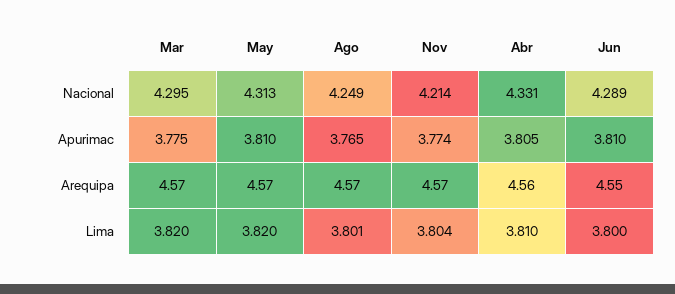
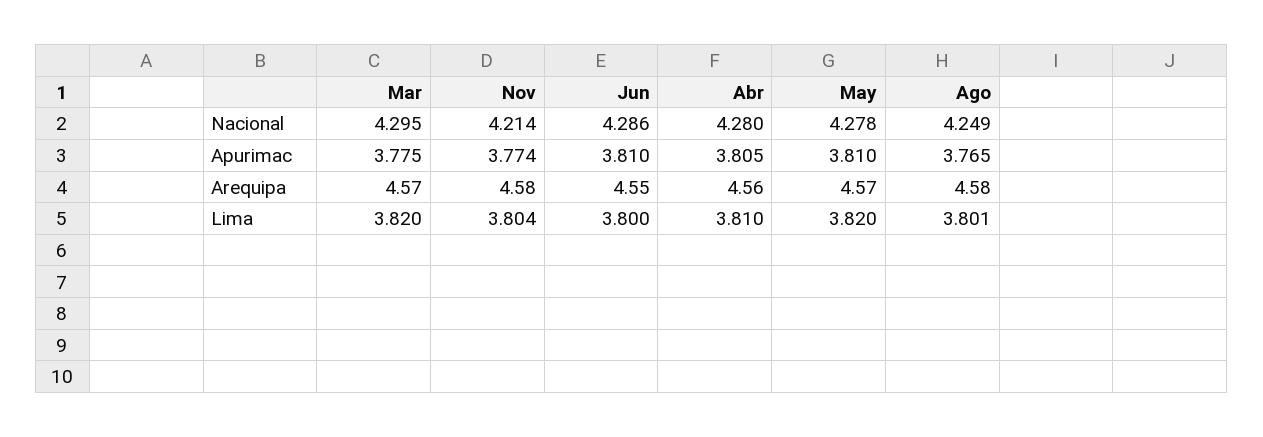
May, Nacional: 4.313 -> 4.278
Abr, Nacional: 4.331 -> 4.28
Jun, Nacional: 4.289 -> 4.286
Ago, Arequipa: 4.57 -> 4.58
Nov, Arequipa: 4.57 -> 4.58

